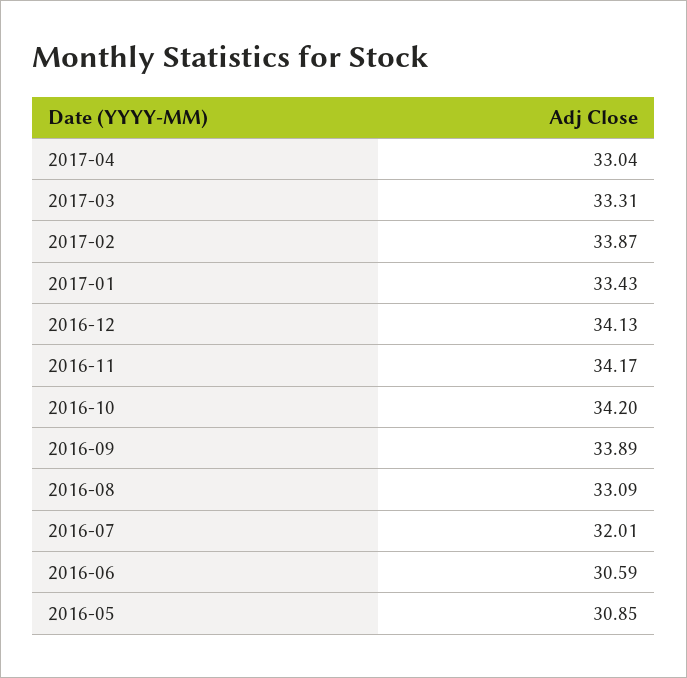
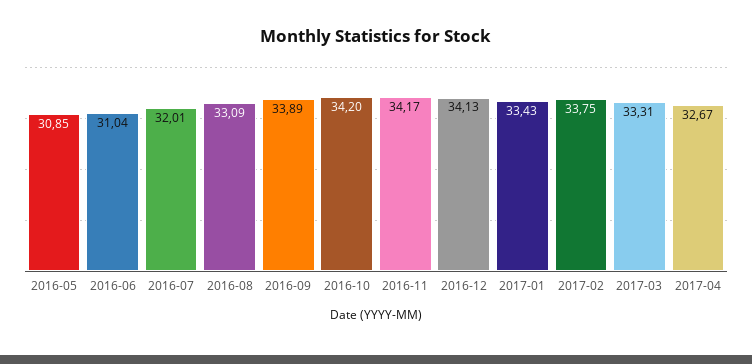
2017-04: 33.04 -> 32.67
2017-02: 33.87 -> 33.75
2016-06: 30.59 -> 31.04

